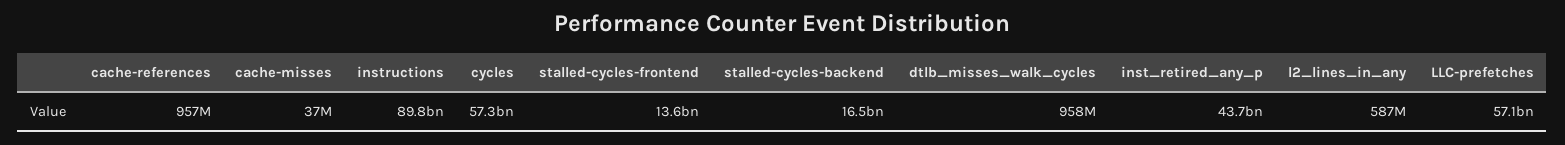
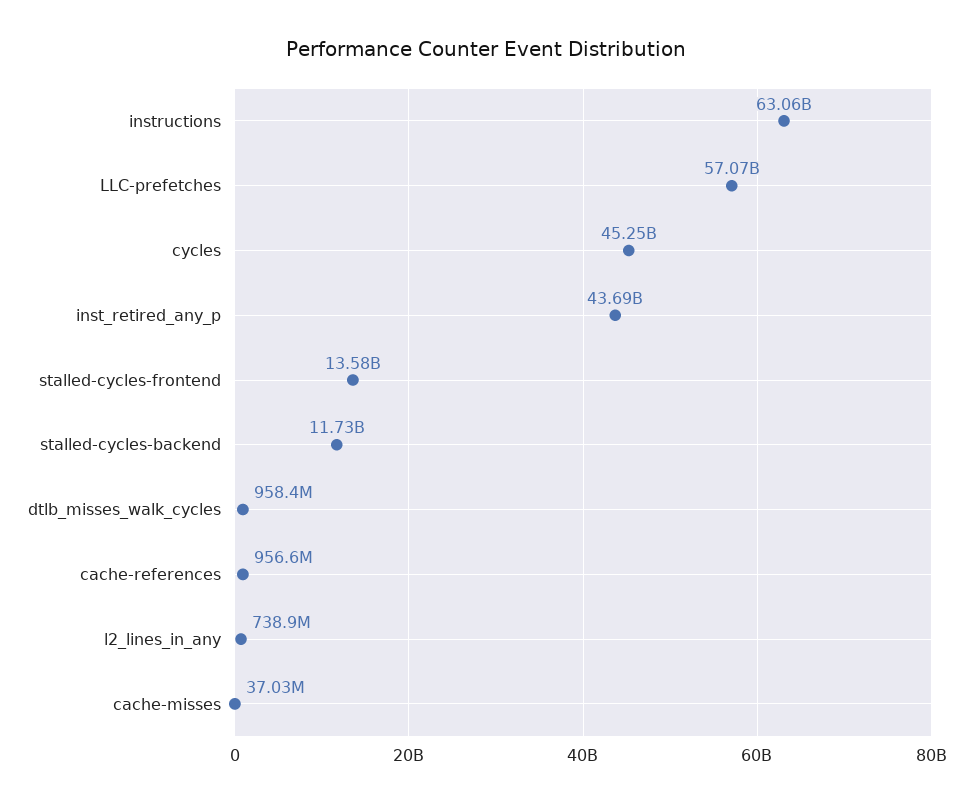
instructions: 89800000000 -> 63060000000
cycles: 57300000000 -> 45250000000
stalled-cycles-backend: 16500000000 -> 11730000000
l2_lines_in_any: 587000000 -> 738900000

